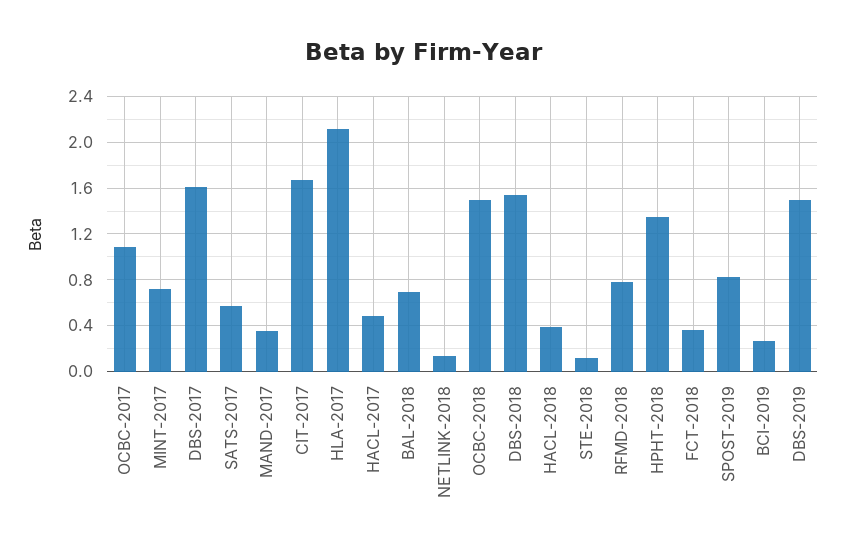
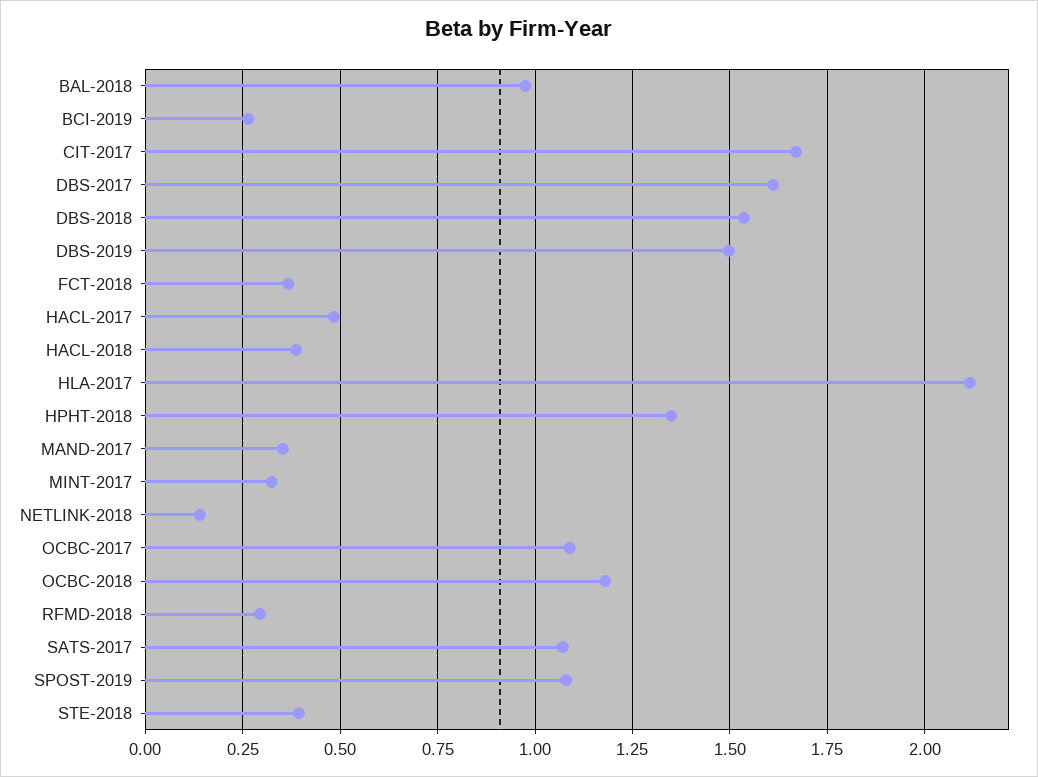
MINT-2017: 0.7 -> 0.325
SATS-2017: 0.6 -> 1.075
BAL-2018: 0.7 -> 0.975
OCBC-2018: 1.5 -> 1.175
STE-2018: 0.1 -> 0.4
RFMD-2018: 0.8 -> 0.3
SPOST-2019: 0.8 -> 1.075

